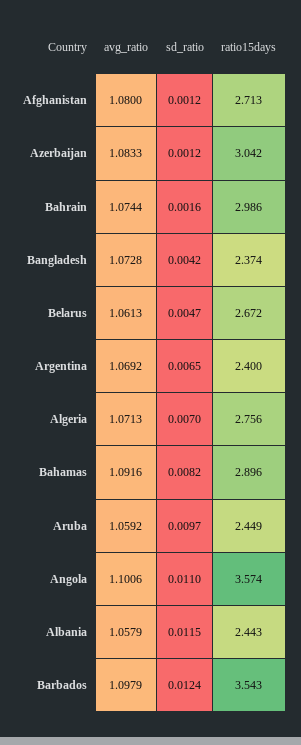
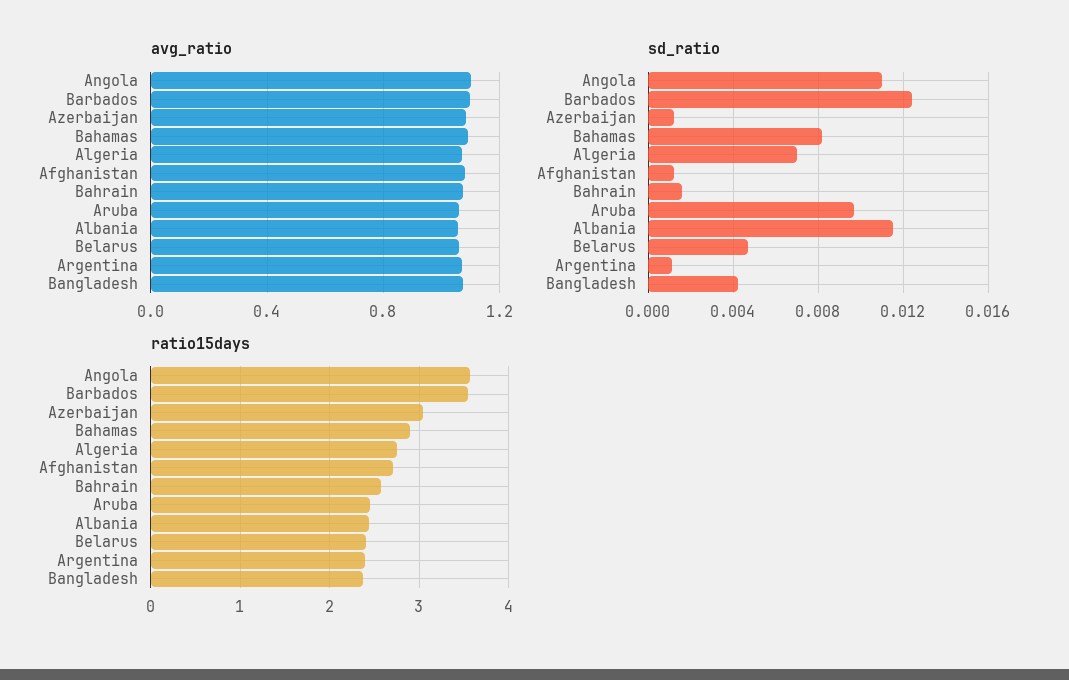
ratio15days, Bahrain: 2.986 -> 2.6
ratio15days, Belarus: 2.672 -> 2.4
sd_ratio, Argentina: 0.0065 -> 0.001

